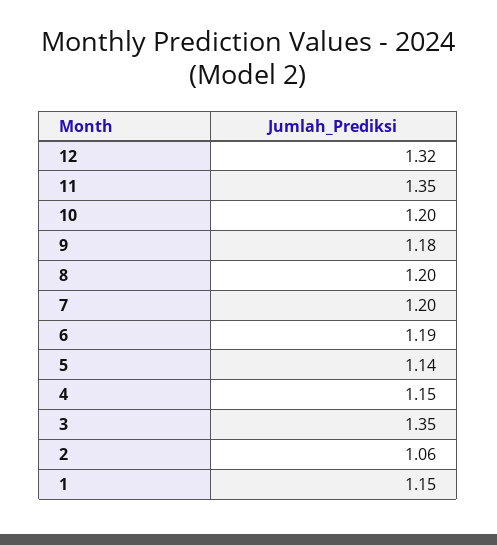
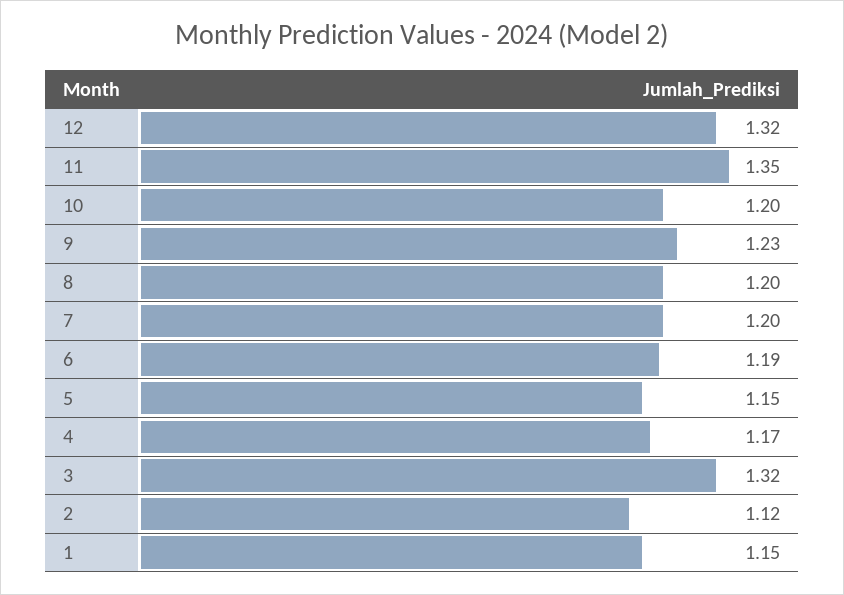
9: 1.18 -> 1.23
5: 1.14 -> 1.15
4: 1.15 -> 1.17
3: 1.35 -> 1.32
2: 1.06 -> 1.12

